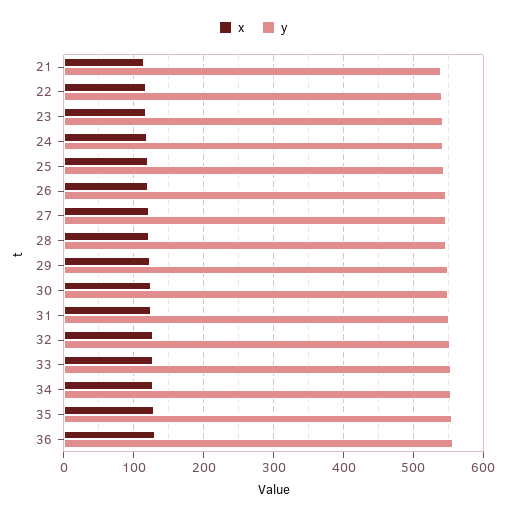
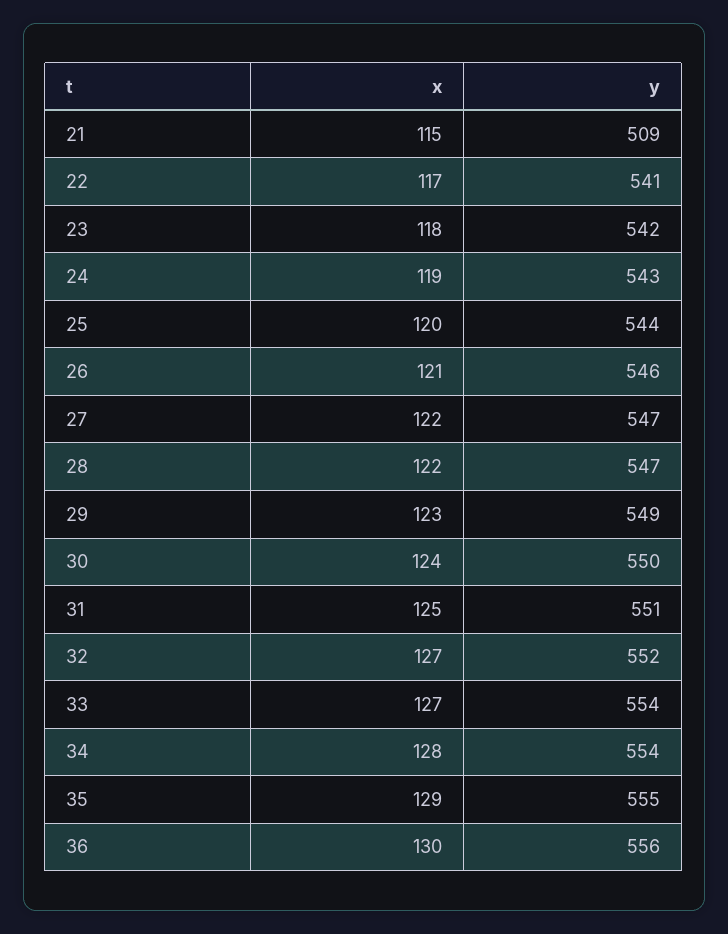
y, 21: 540 -> 509

